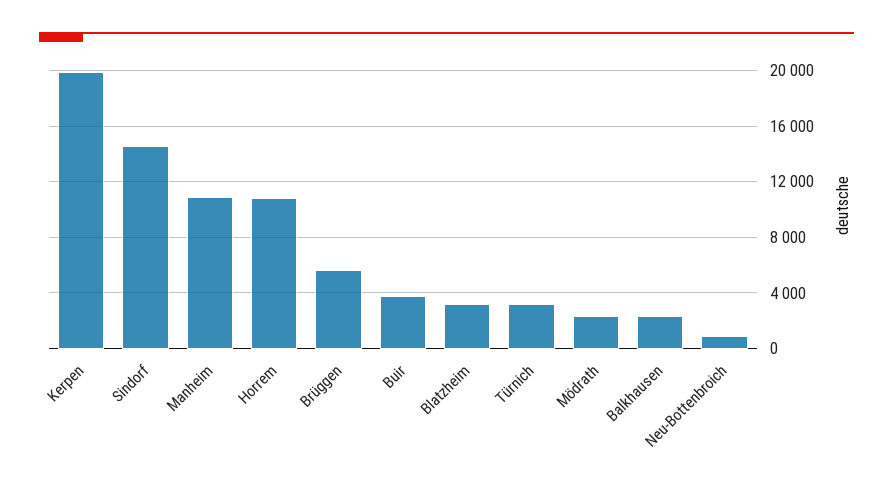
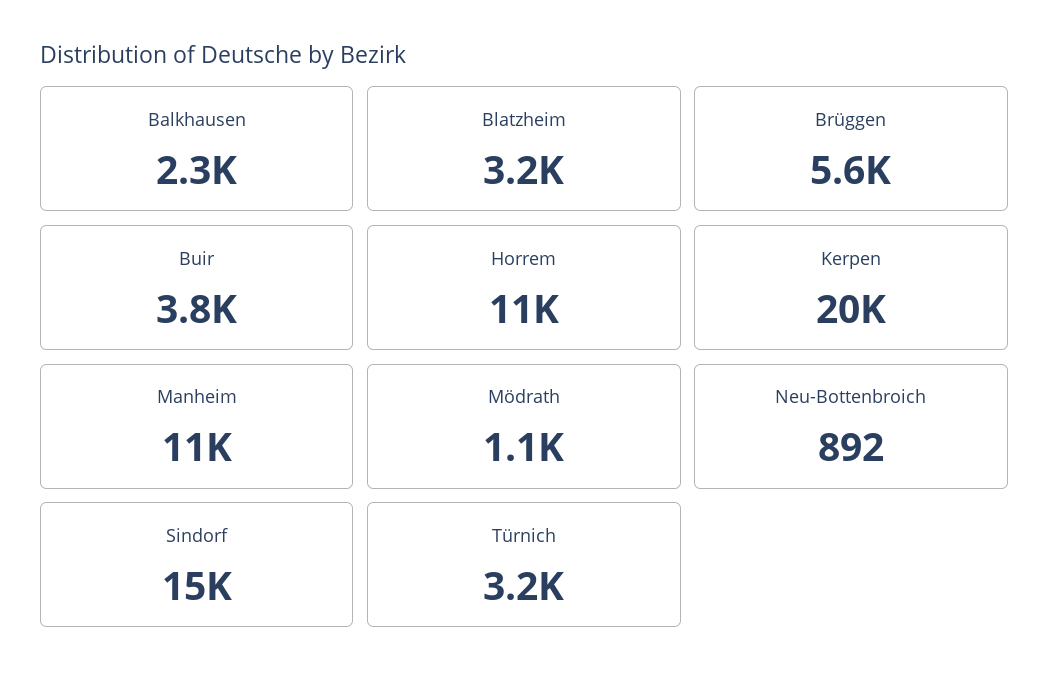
Mödrath: 2500 -> 1100

